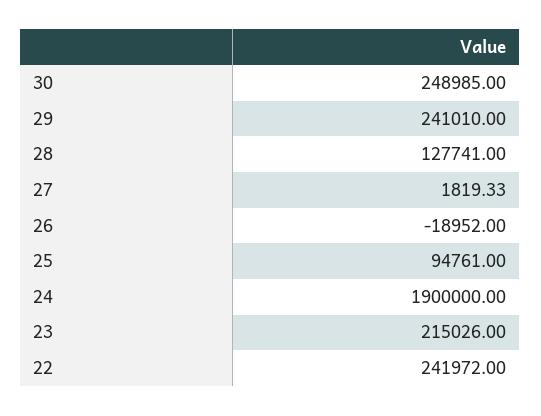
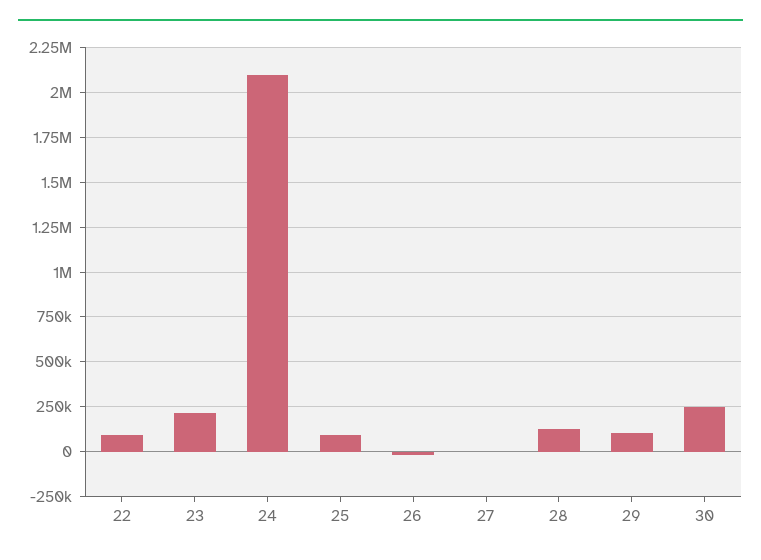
29: 241010 -> 100000
24: 1900000 -> 2100000
22: 241972 -> 100000

